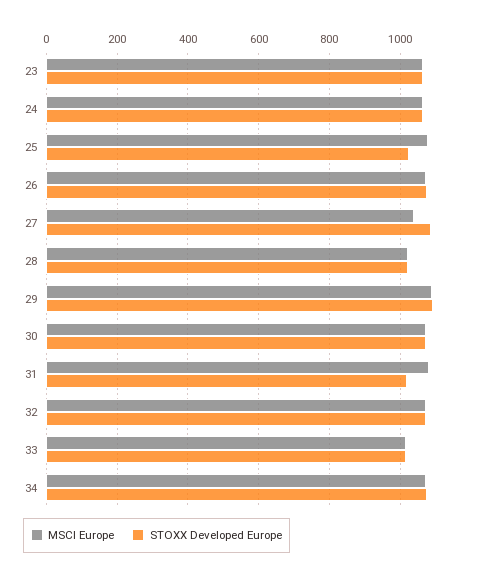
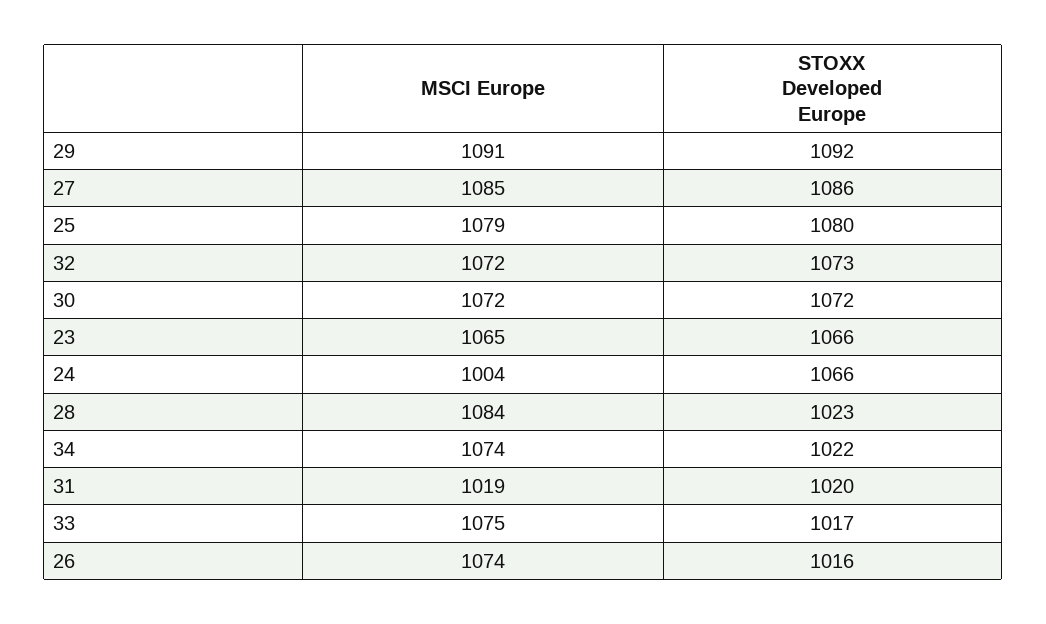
MSCI Europe, 24: 1060 -> 1004
STOXX Developed Europe, 25: 1020 -> 1080
STOXX Developed Europe, 26: 1080 -> 1016
MSCI Europe, 27: 1040 -> 1085
MSCI Europe, 28: 1020 -> 1084
MSCI Europe, 31: 1080 -> 1019
MSCI Europe, 33: 1020 -> 1075
STOXX Developed Europe, 34: 1080 -> 1022

